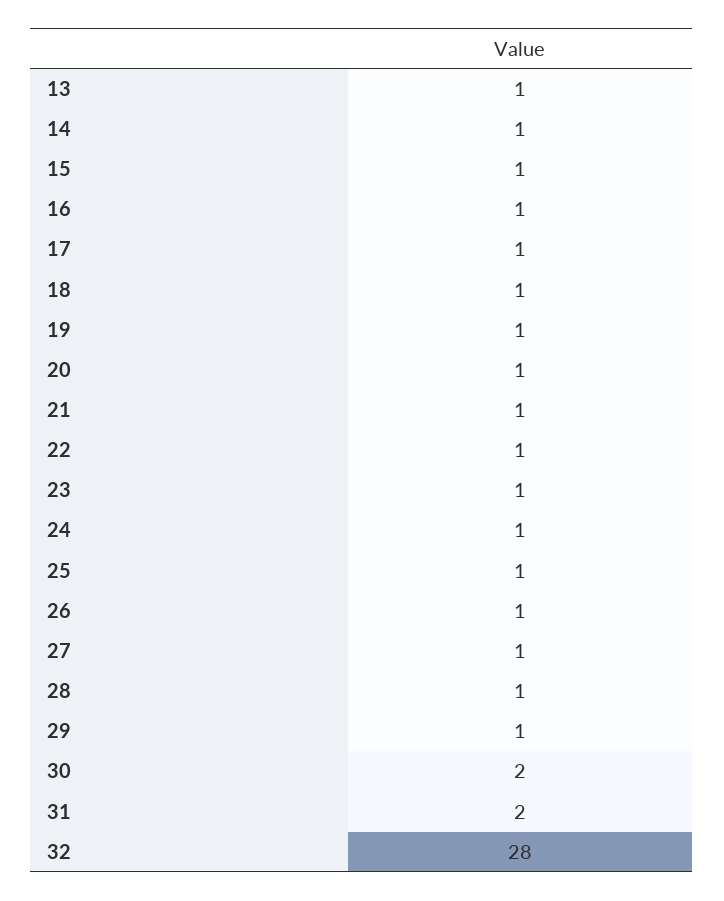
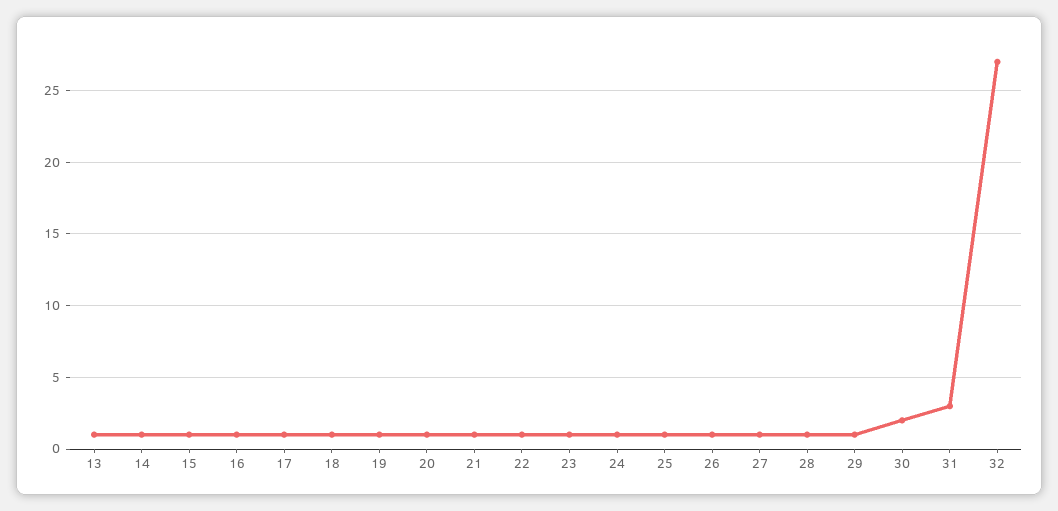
31: 2 -> 3
32: 28 -> 27

